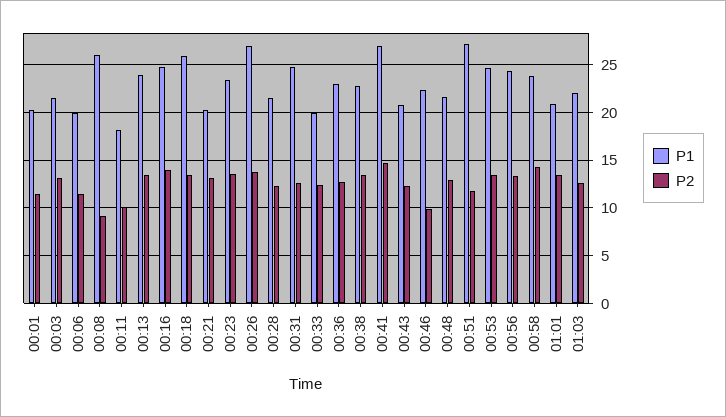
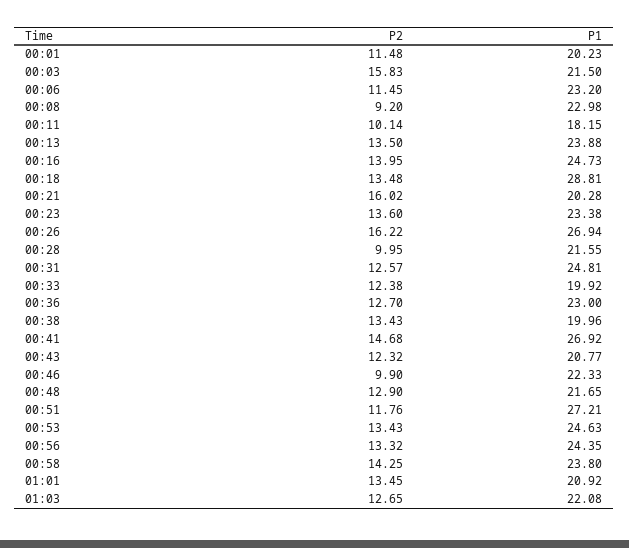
P2, 00:03: 13 -> 15.83
P1, 00:06: 20 -> 23.2
P1, 00:08: 26 -> 22.98
P1, 00:18: 26 -> 28.81
P2, 00:21: 13 -> 16.02
P2, 00:26: 14 -> 16.22
P2, 00:28: 12 -> 9.95
P1, 00:38: 23 -> 19.96

